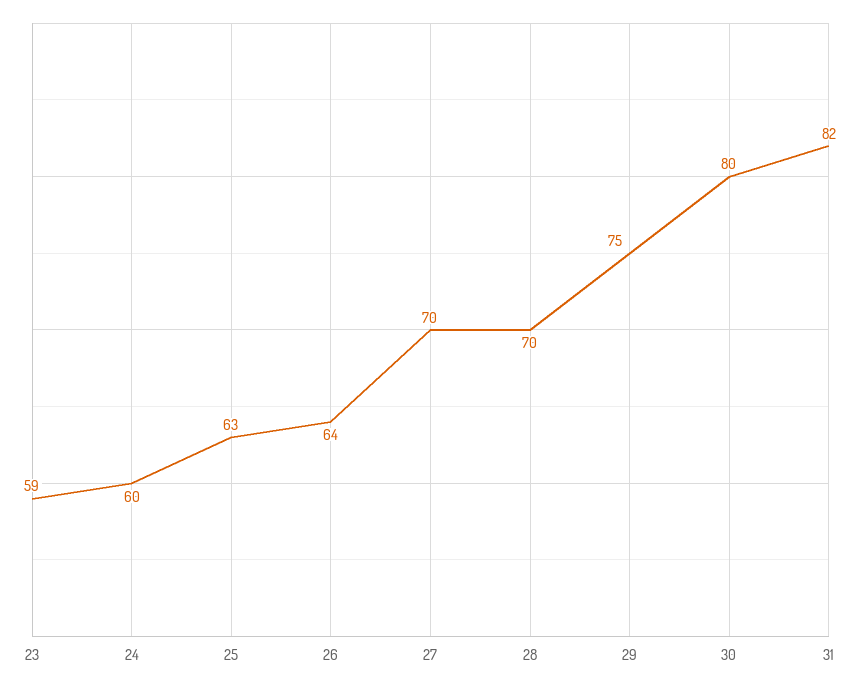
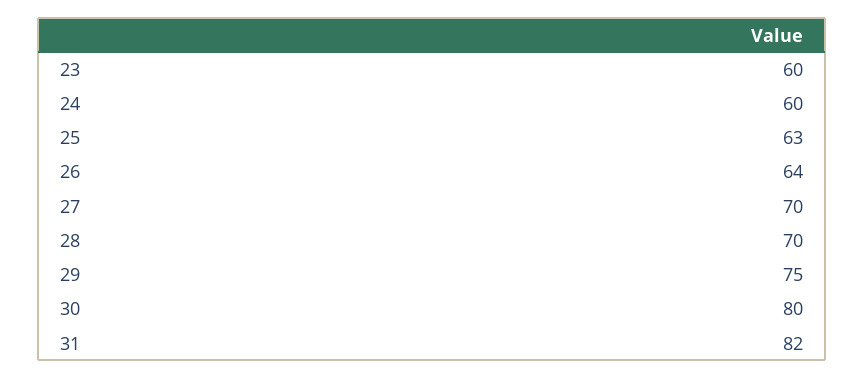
23: 59 -> 60

